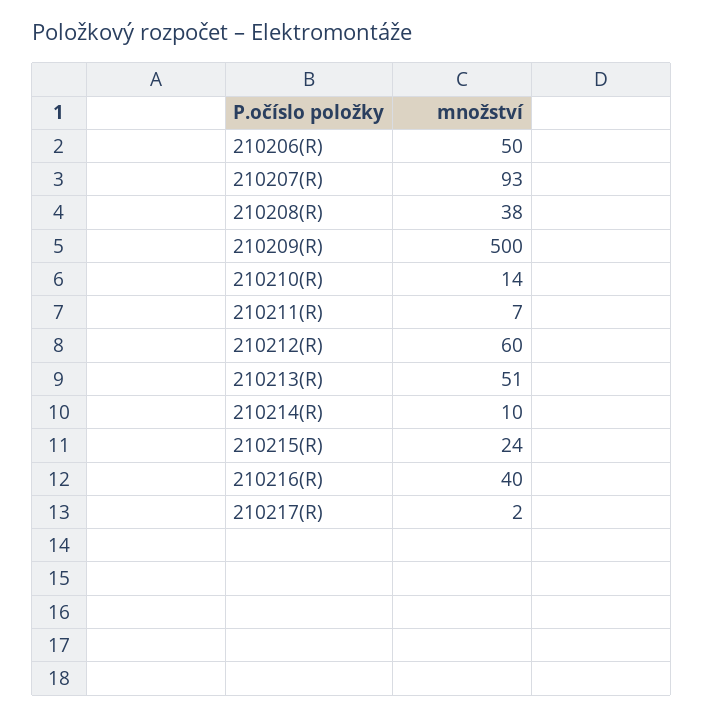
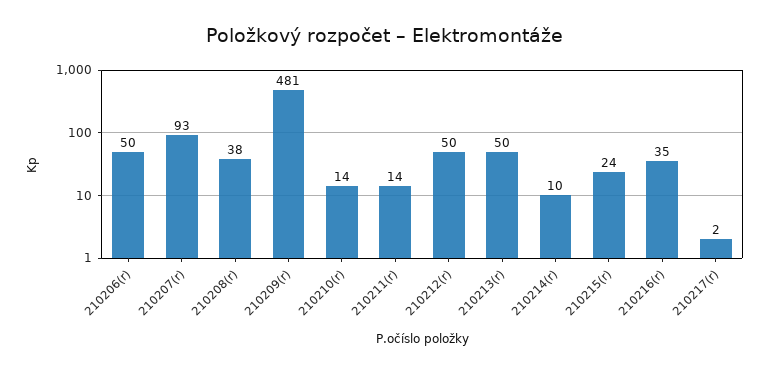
210209(R): 500 -> 481
210211(R): 7 -> 14
210212(R): 60 -> 50
210213(R): 51 -> 50
210216(R): 40 -> 35

